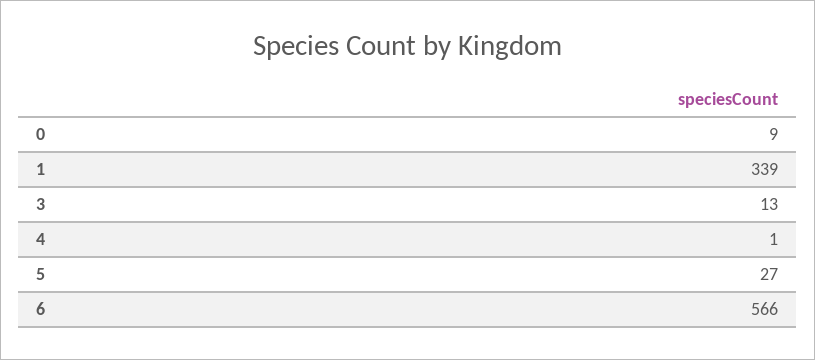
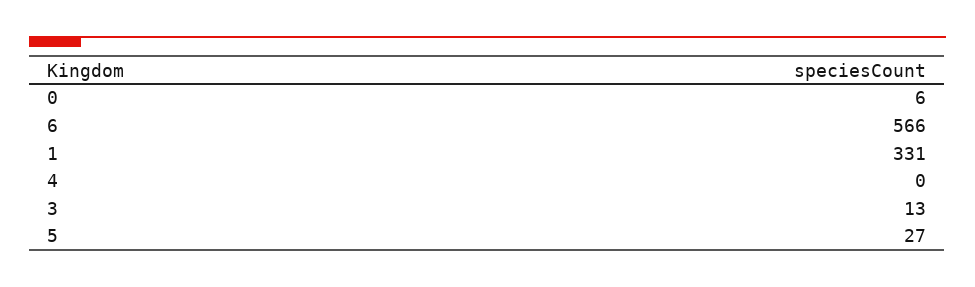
0: 9 -> 6
1: 339 -> 331
4: 1 -> 0

